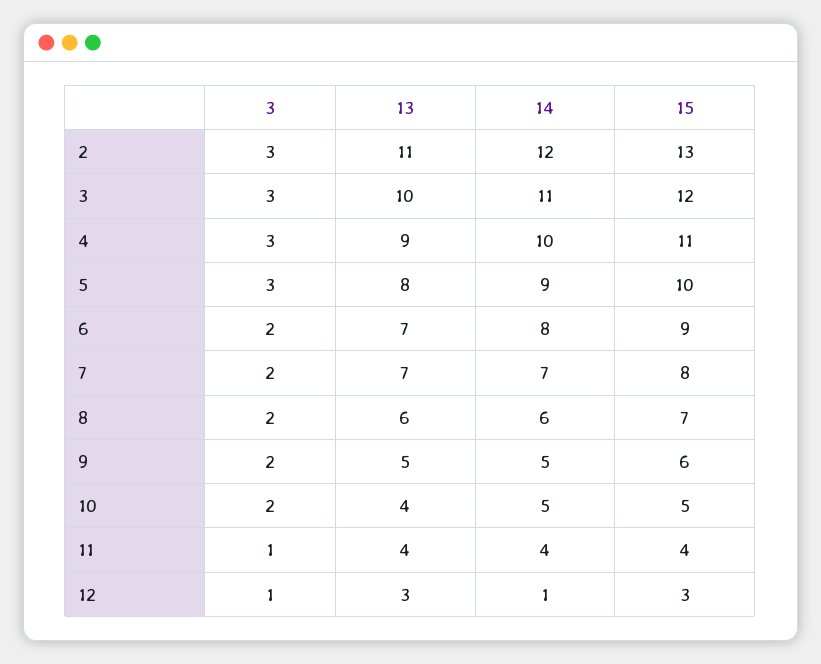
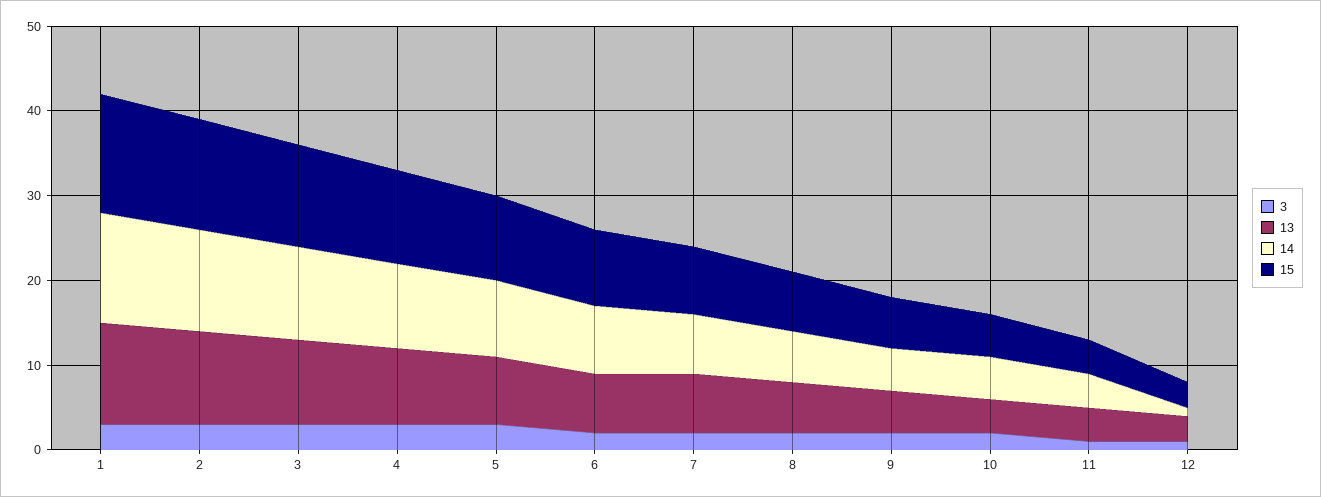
3, 1: none -> 3
13, 1: none -> 12
14, 1: none -> 13
15, 1: none -> 14

